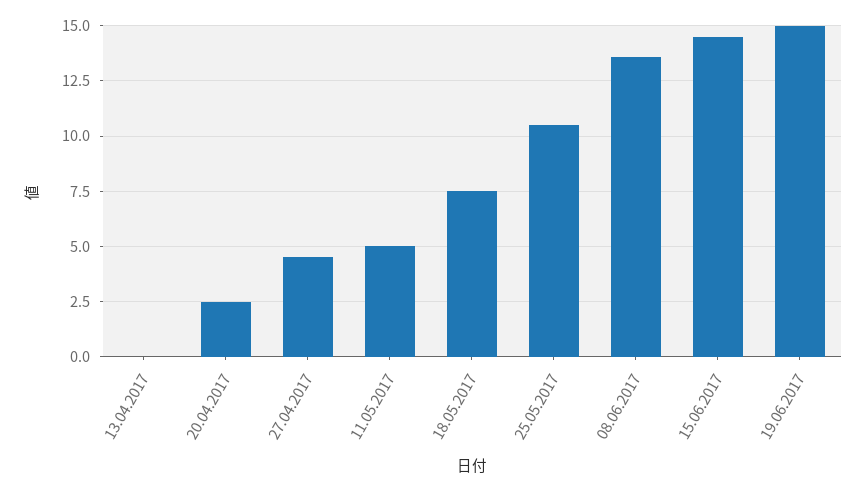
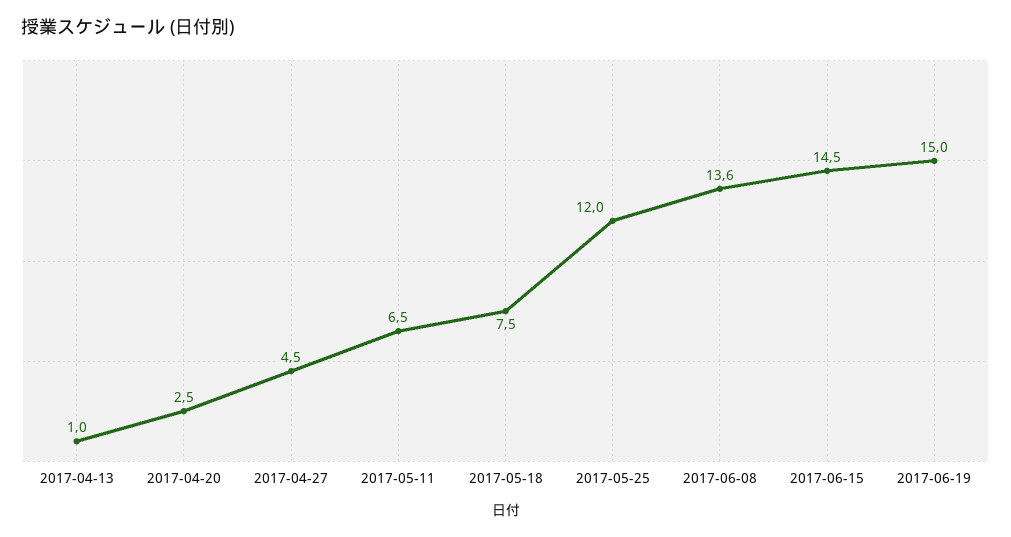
13.04.2017: 0 -> 1
11.05.2017: 5 -> 6.5
25.05.2017: 10.5 -> 12

